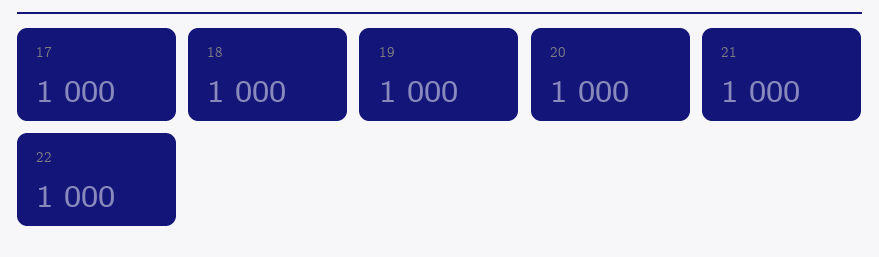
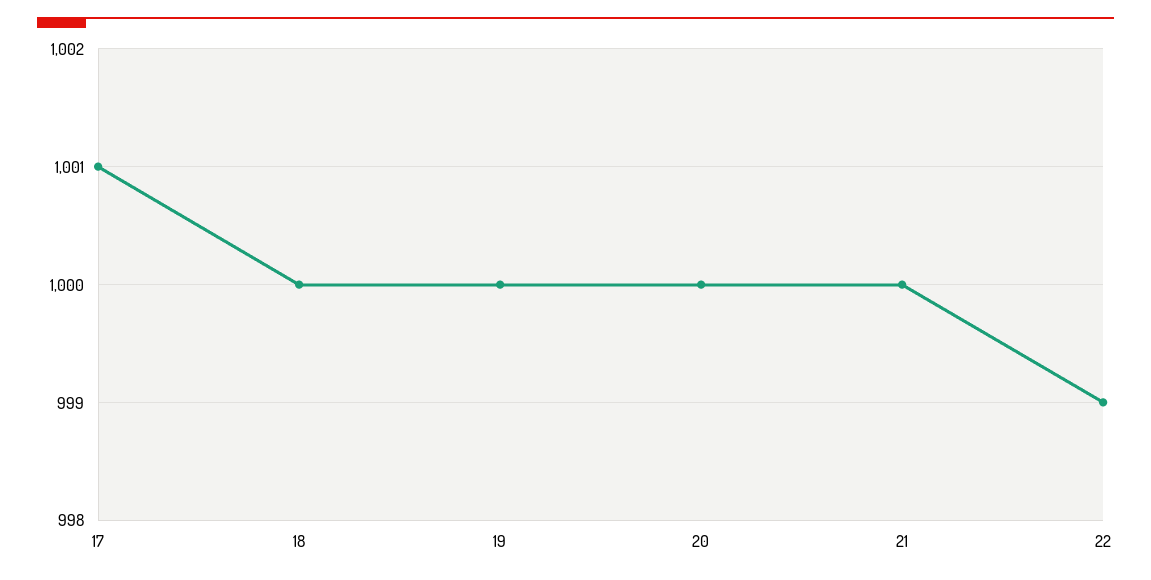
17: 1000 -> 1001
22: 1000 -> 999

